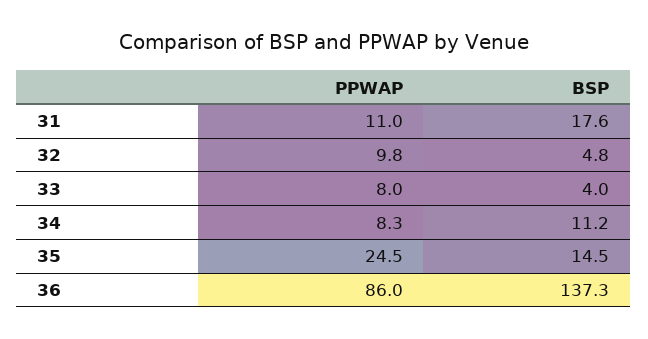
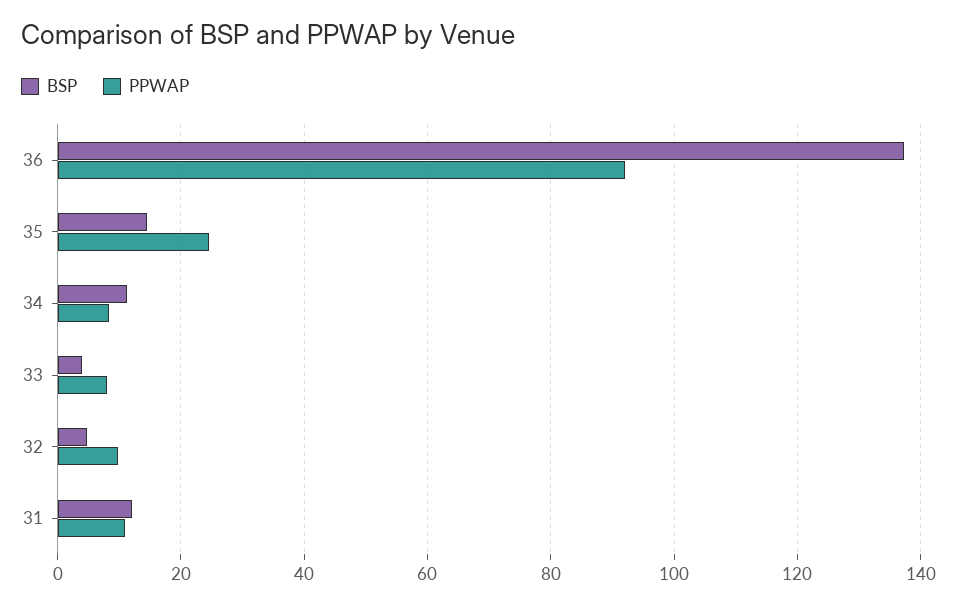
BSP, 31: 17.6 -> 12
PPWAP, 36: 86 -> 92

